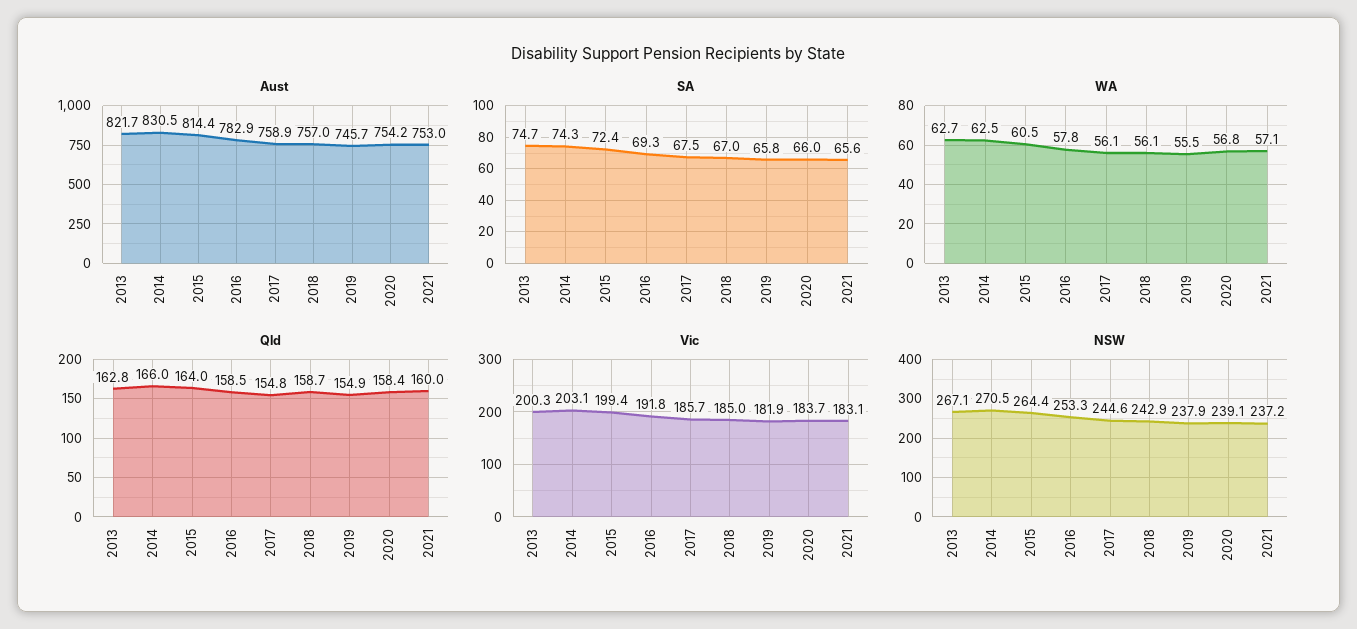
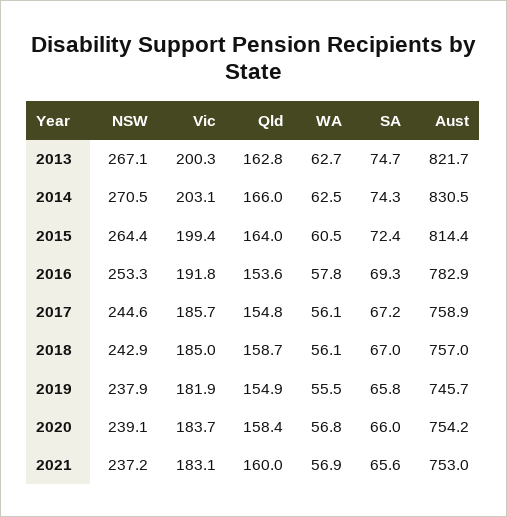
SA, 2017: 67.5 -> 67.2
WA, 2021: 57.1 -> 56.9
Qld, 2016: 158.5 -> 153.6

